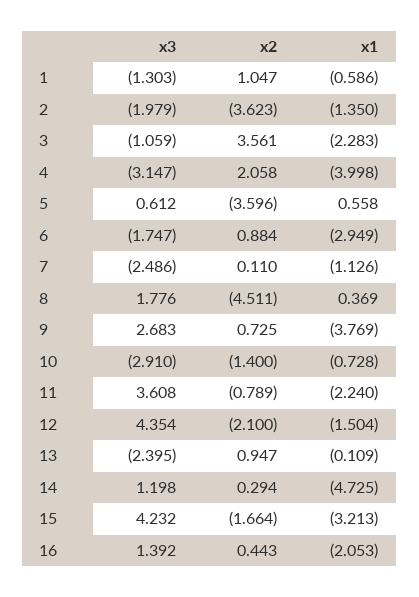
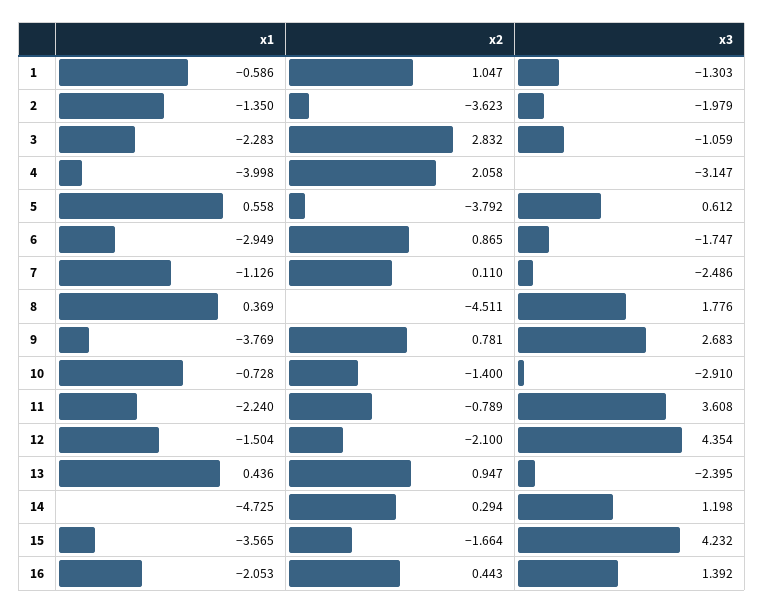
x2, 3: 3.561 -> 2.832
x2, 5: -3.596 -> -3.792
x2, 6: 0.884 -> 0.865
x2, 9: 0.725 -> 0.781
x1, 13: -0.109 -> 0.436
x1, 15: -3.213 -> -3.565

